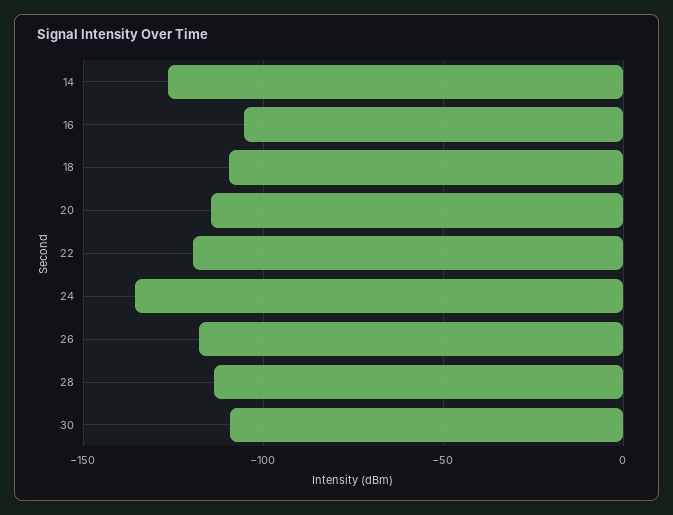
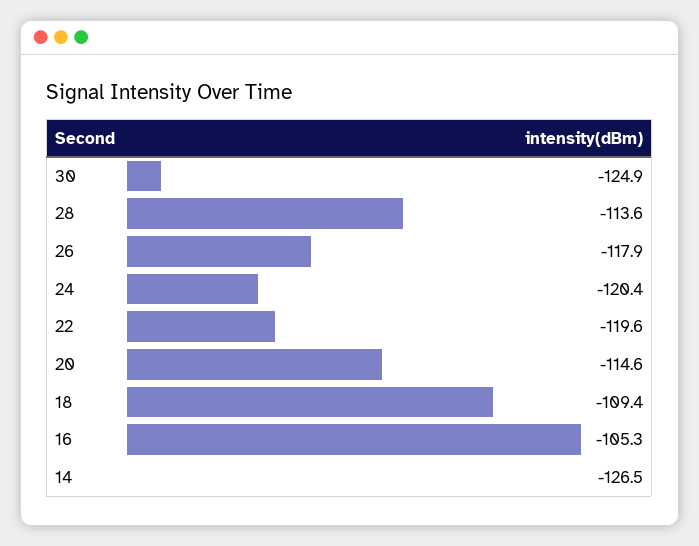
24: -135 -> -120.4
30: -110 -> -124.9

